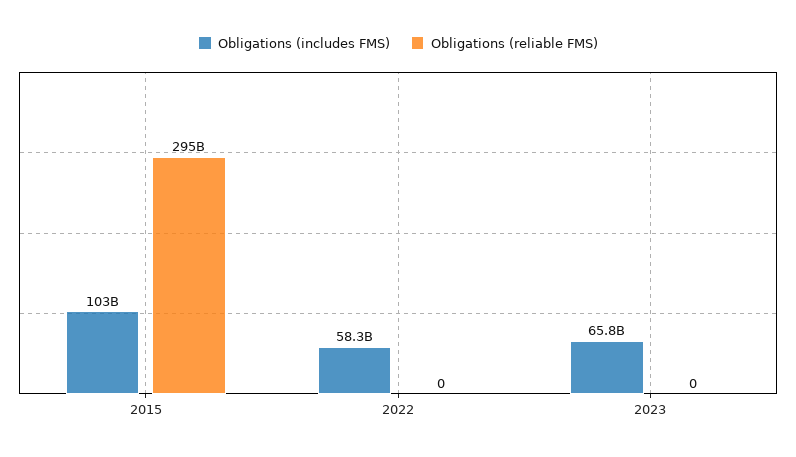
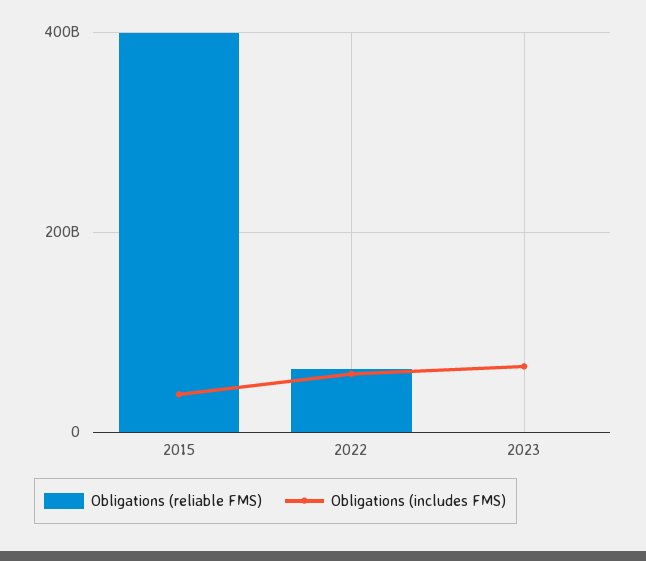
Obligations (includes FMS), 2015: 103000000000 -> 40000000000
Obligations (reliable FMS), 2015: 295000000000 -> 400000000000
Obligations (reliable FMS), 2022: 0 -> 60000000000

